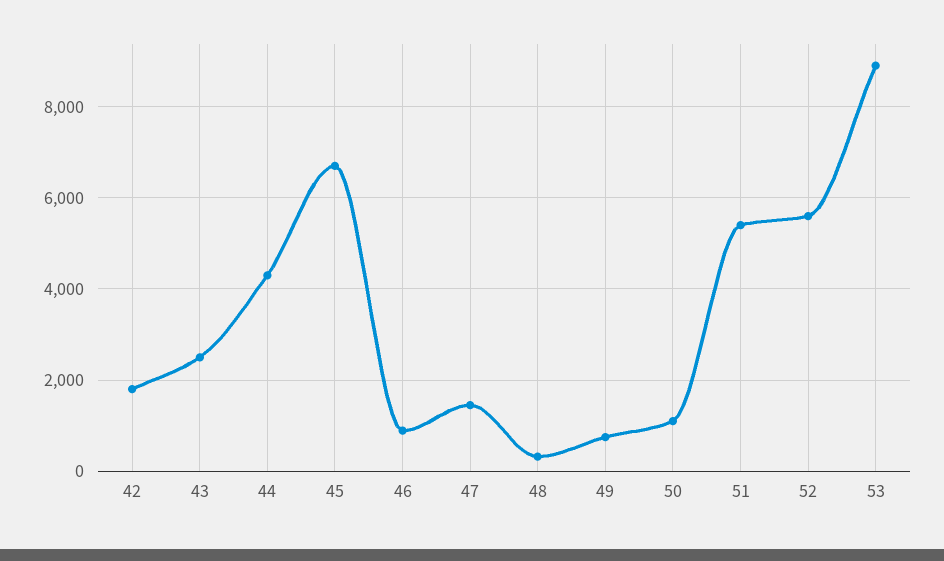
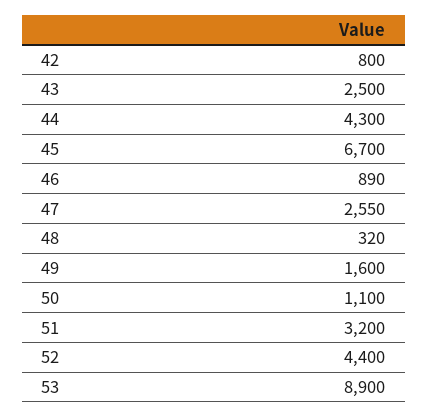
42: 1800 -> 800
47: 1400 -> 2550
49: 800 -> 1600
51: 5400 -> 3200
52: 5600 -> 4400

